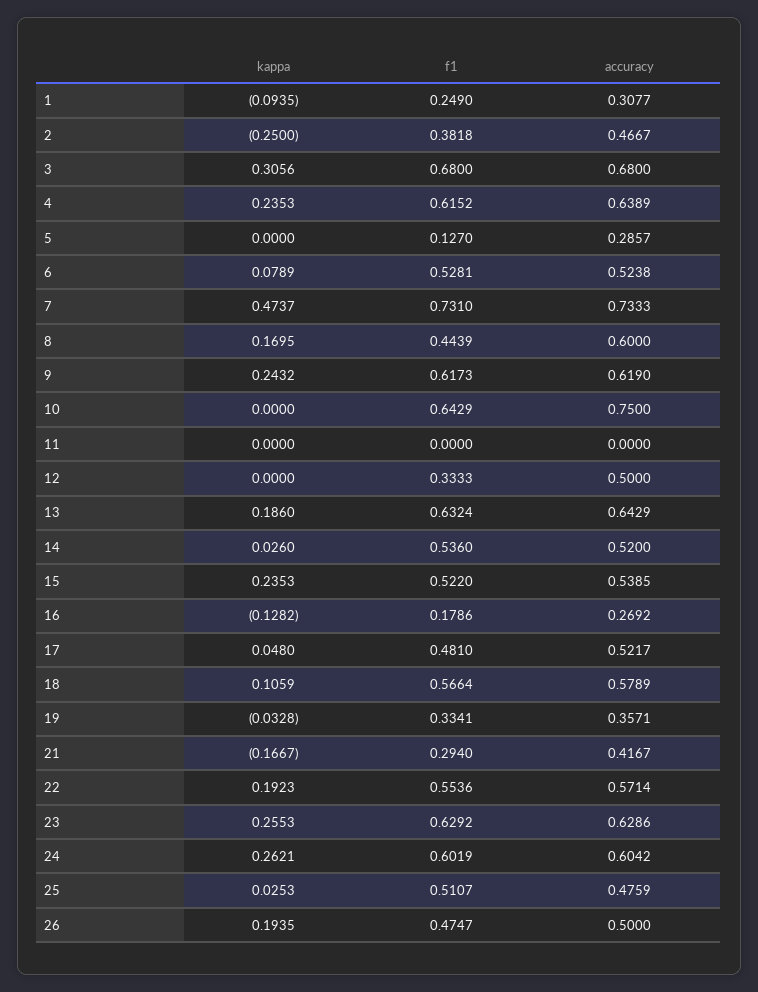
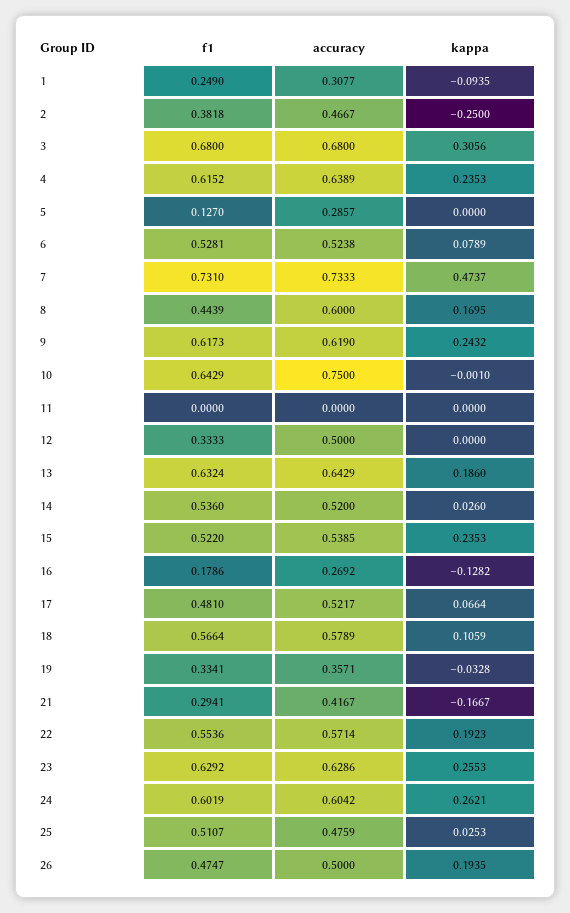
kappa, 10: 0 -> -0.001
kappa, 17: 0.048 -> 0.0664
f1, 21: 0.294 -> 0.2941

